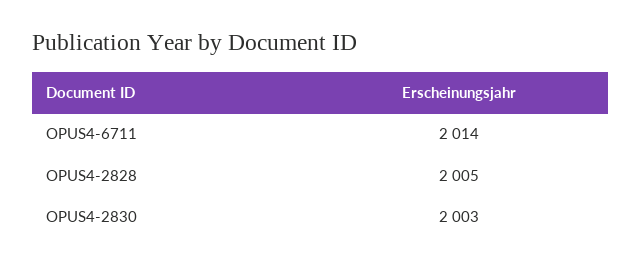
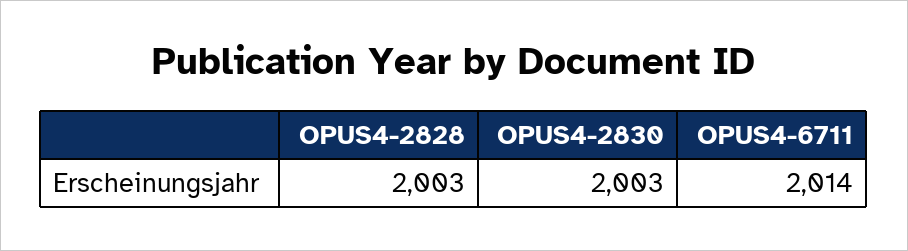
OPUS4-2828: 2005 -> 2003

